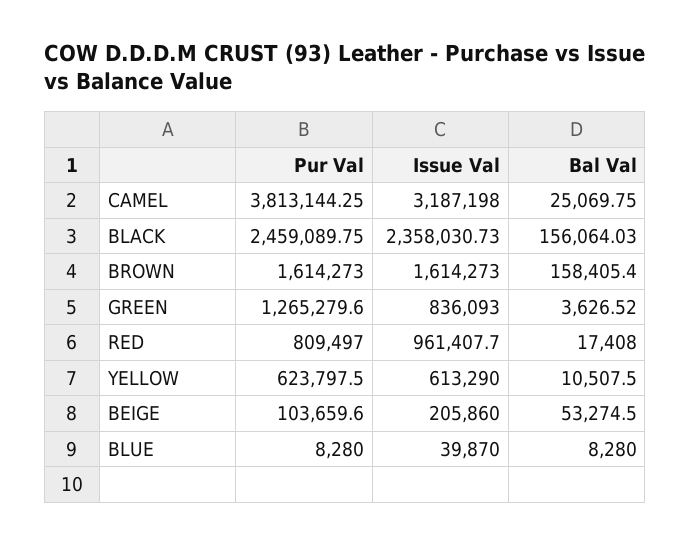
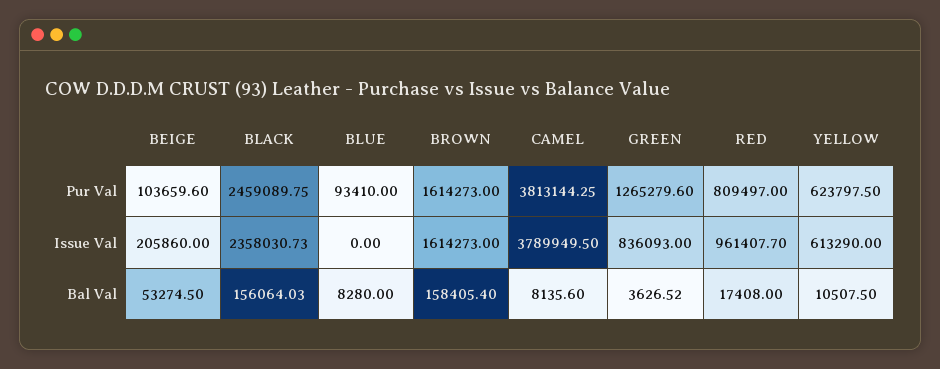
Issue Val, CAMEL: 3187198 -> 3789949.5
Bal Val, CAMEL: 25069.75 -> 8135.6
Pur Val, BLUE: 8280 -> 93410
Issue Val, BLUE: 39870 -> 0

